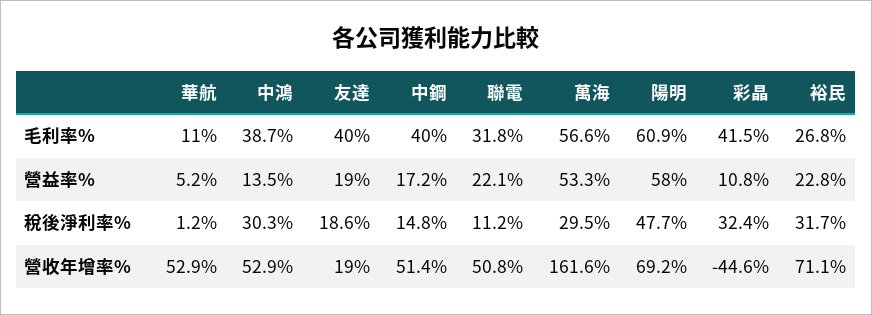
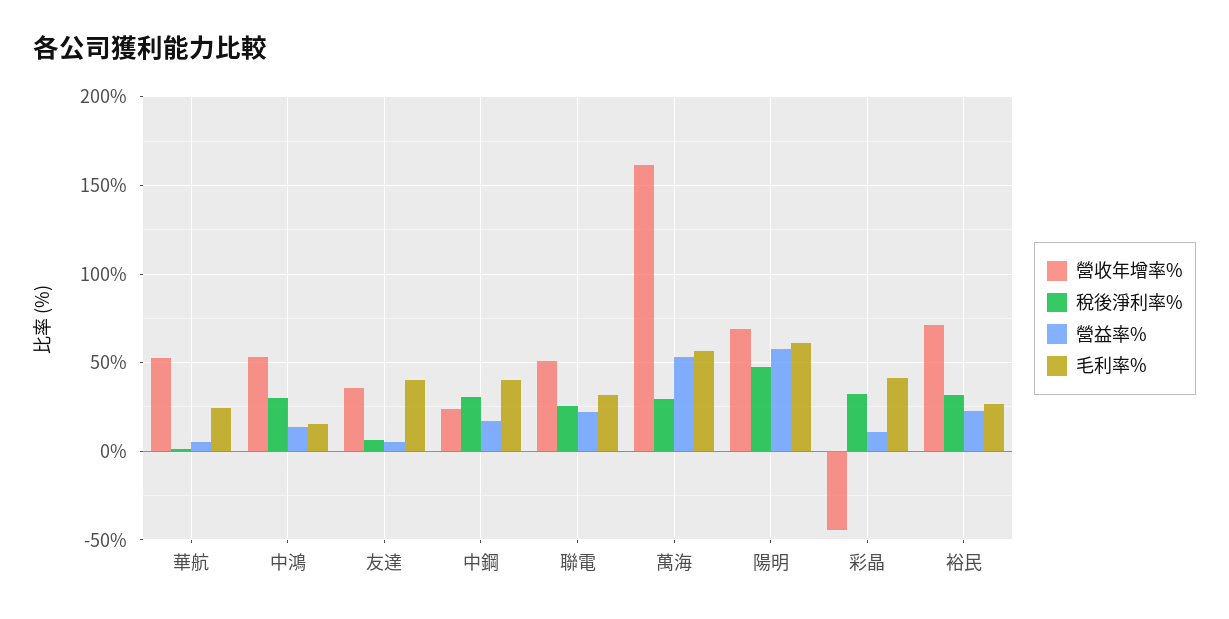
毛利率%, 華航: 11 -> 25
毛利率%, 中鴻: 38.7 -> 15
營益率%, 友達: 19 -> 5
稅後淨利率%, 友達: 18.6 -> 5
稅後淨利率%, 中鋼: 14.8 -> 30
稅後淨利率%, 聯電: 11.2 -> 25
營收年增率%, 友達: 19 -> 35
營收年增率%, 中鋼: 51.4 -> 25

